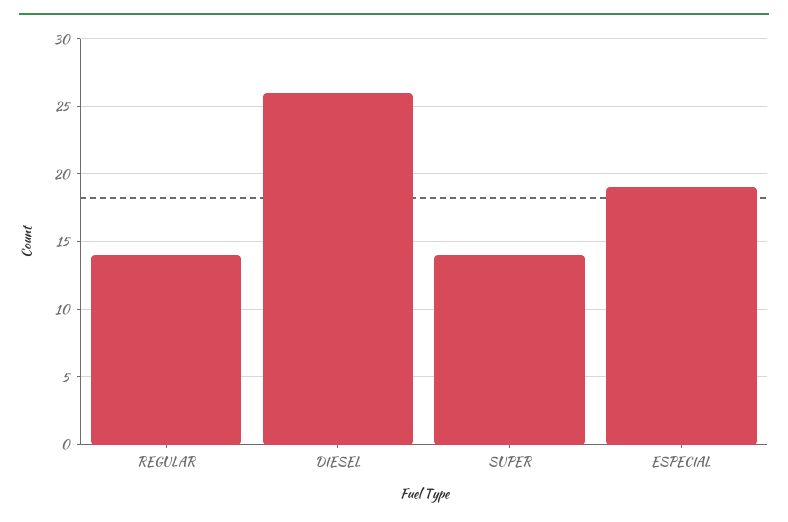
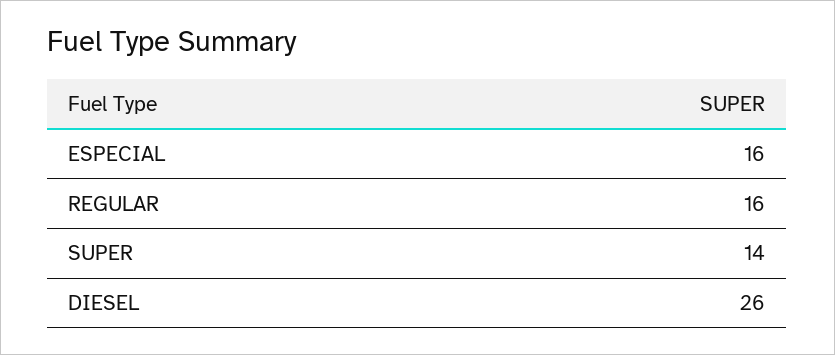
REGULAR: 14 -> 16
ESPECIAL: 19 -> 16

